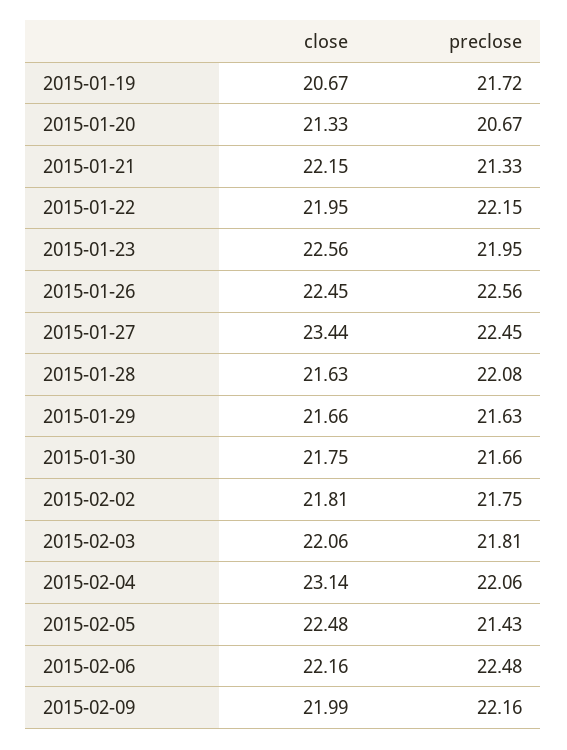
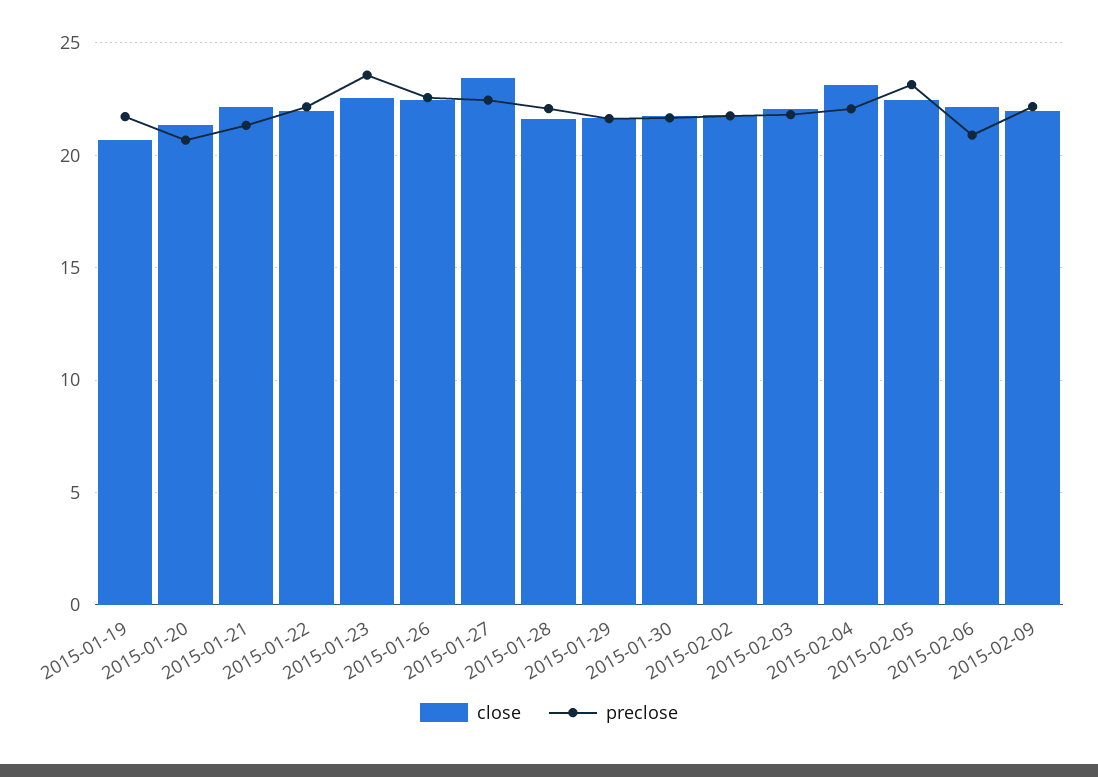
preclose, 2015-01-23: 21.95 -> 23.5
preclose, 2015-02-05: 21.43 -> 23
preclose, 2015-02-06: 22.48 -> 21

